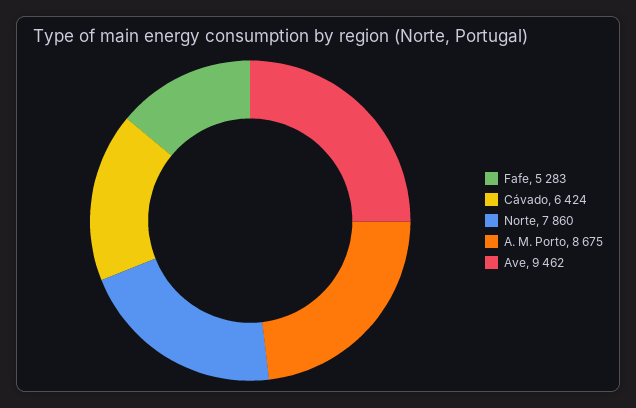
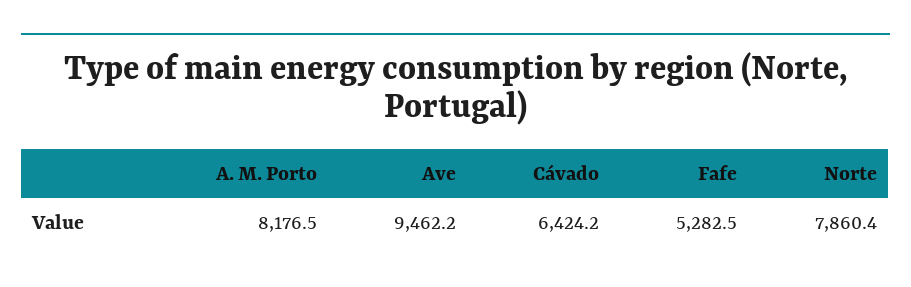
A. M. Porto: 8675 -> 8176.5

